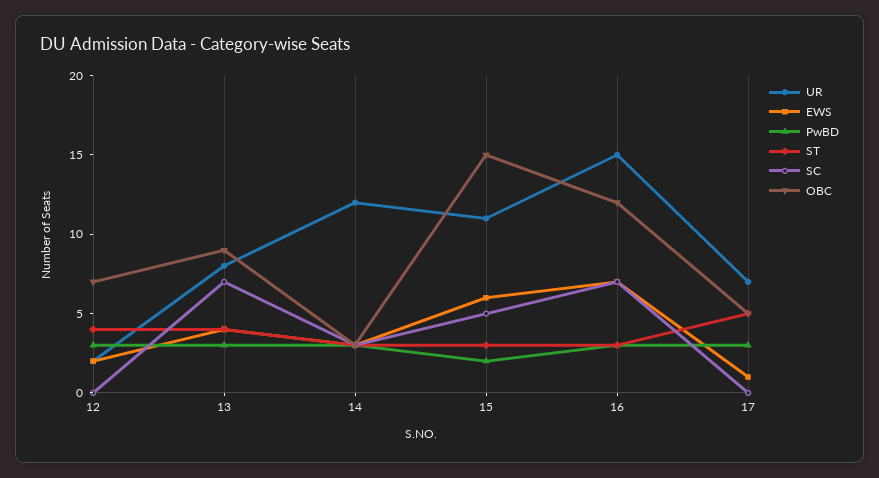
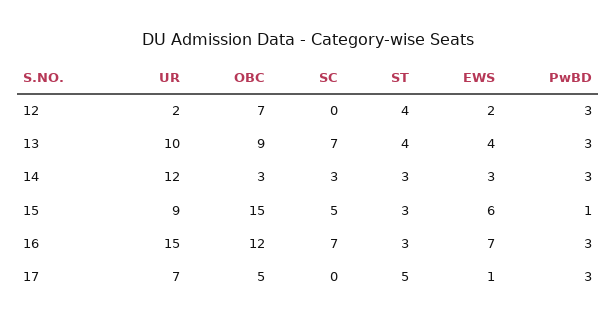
UR, 13: 8 -> 10
UR, 15: 11 -> 9
PwBD, 15: 2 -> 1

